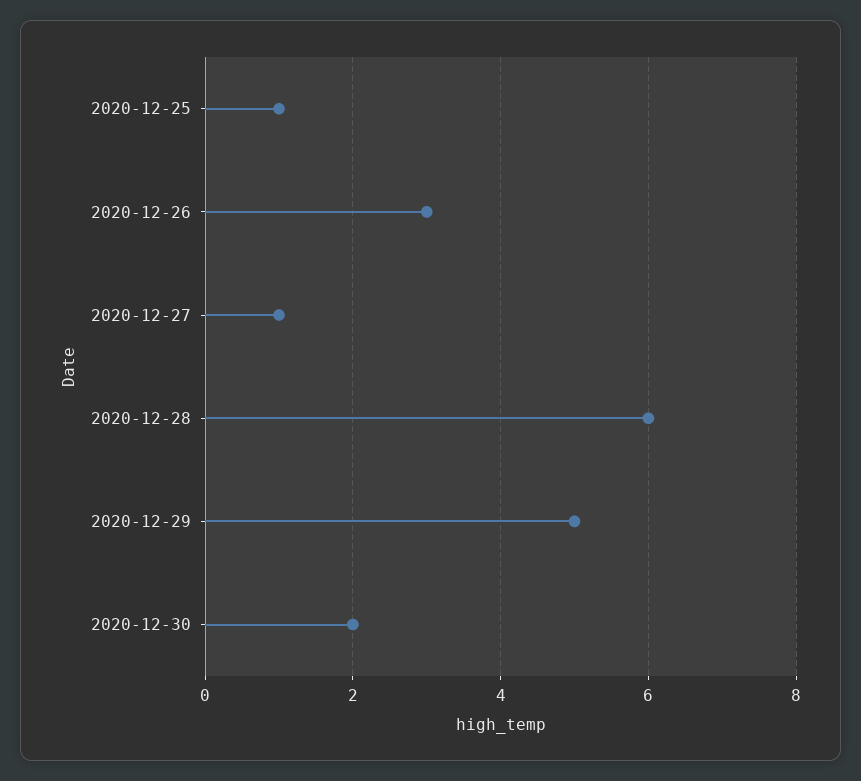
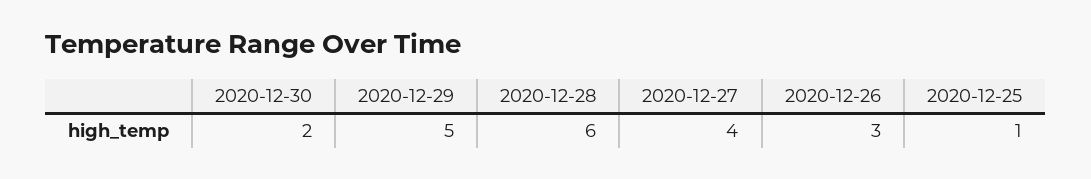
2020-12-27: 1 -> 4

